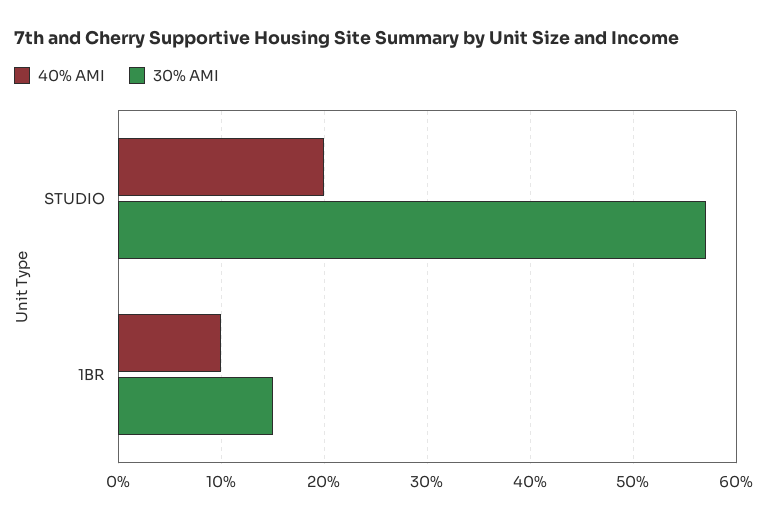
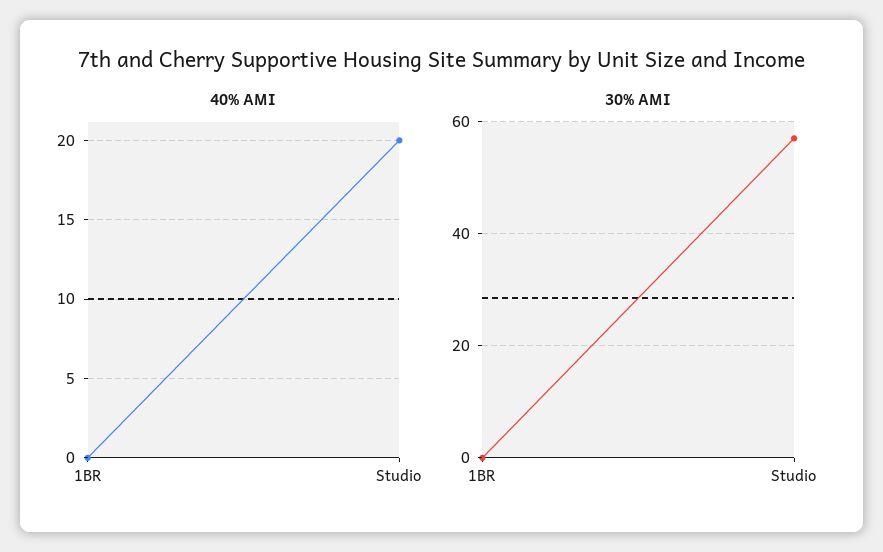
40% AMI, 1BR: 10 -> 0
30% AMI, 1BR: 15 -> 0

